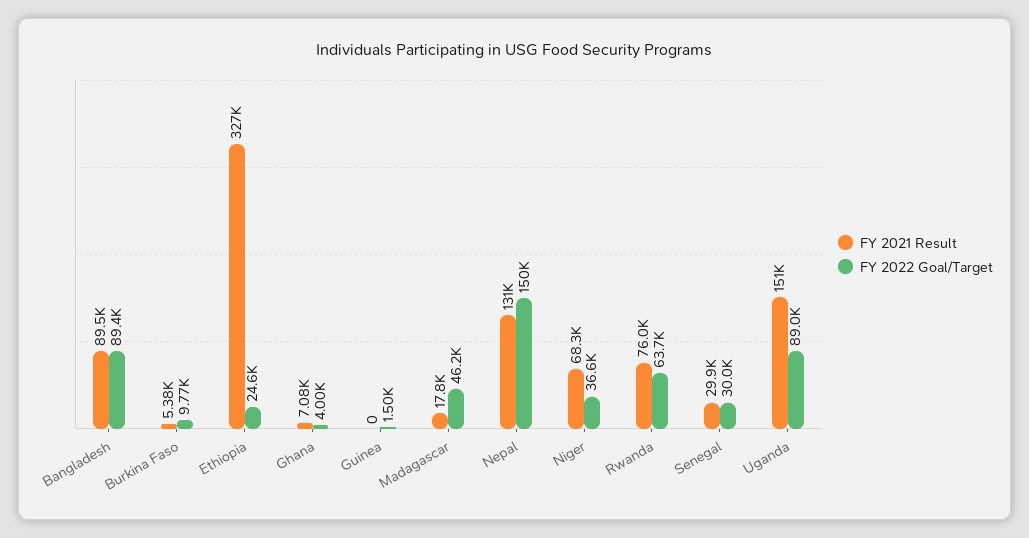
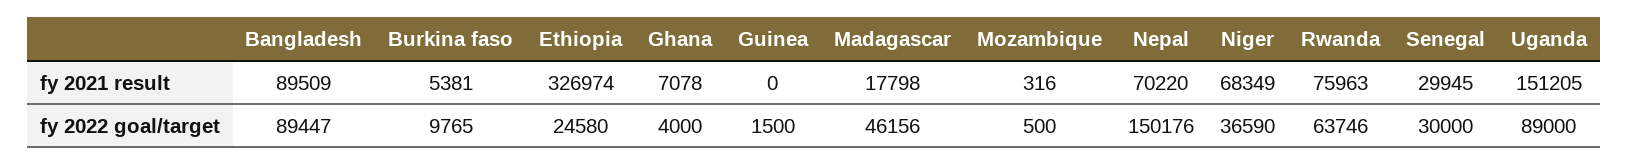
FY 2021 Result, Nepal: 131000 -> 70220
FY 2021 Result, Mozambique: none -> 316
FY 2022 Goal/Target, Mozambique: none -> 500

